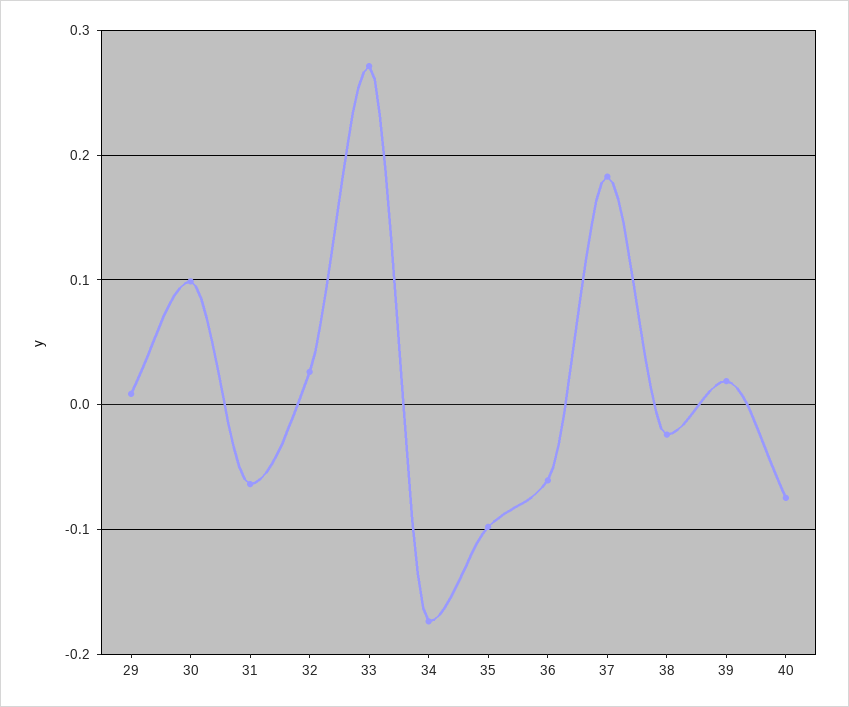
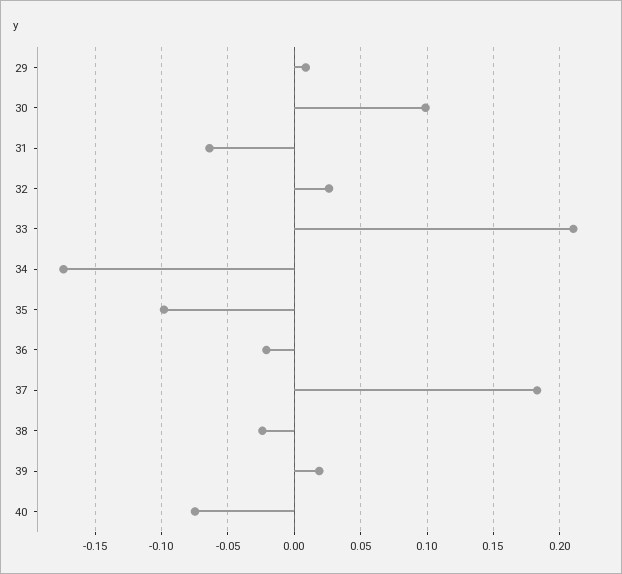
33: 0.27 -> 0.21
36: -0.06 -> -0.02

